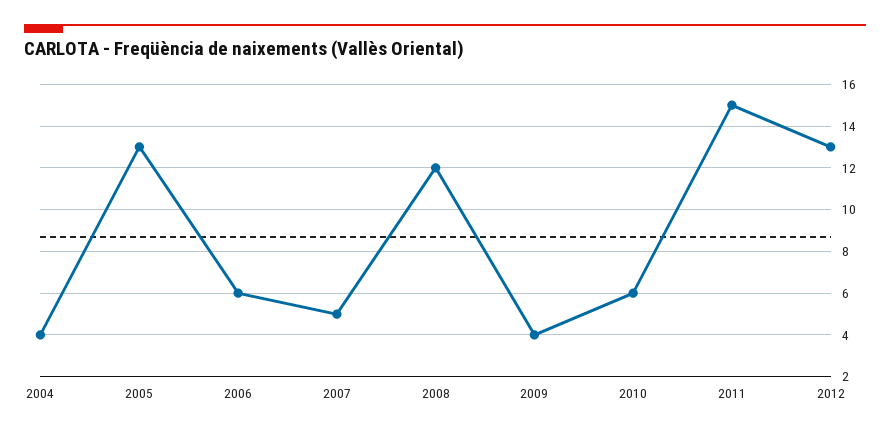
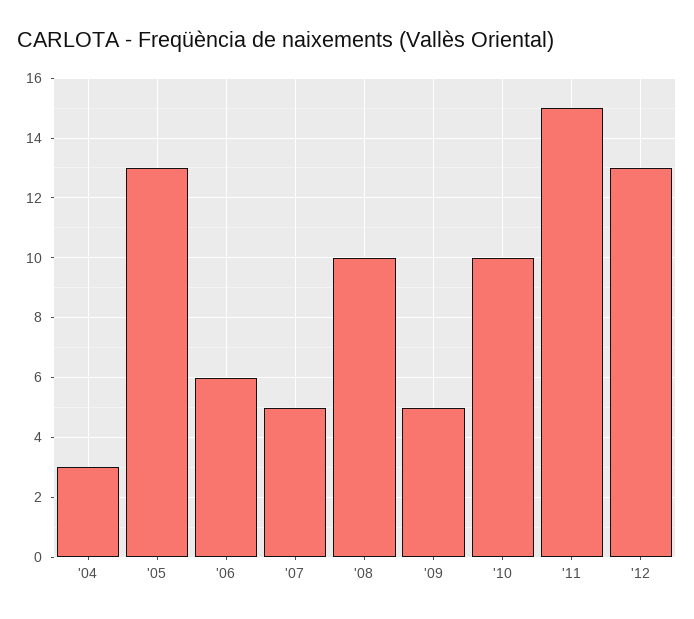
2004: 4 -> 3
2008: 12 -> 10
2009: 4 -> 5
2010: 6 -> 10

